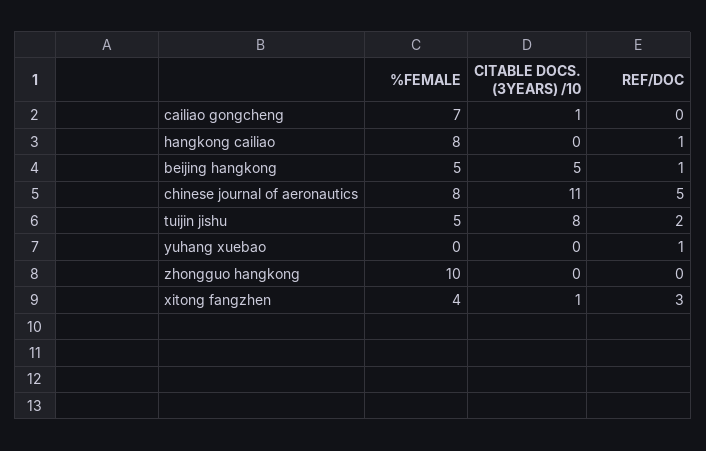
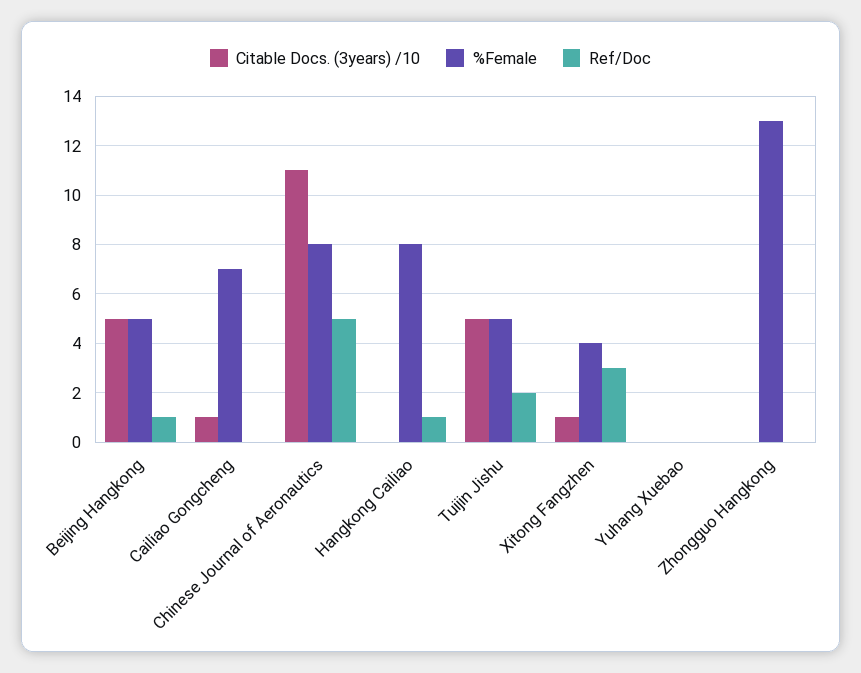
CITABLE DOCS. (3YEARS) /10, tuijin jishu: 8 -> 5
REF/DOC, yuhang xuebao: 1 -> 0
%FEMALE, zhongguo hangkong: 10 -> 13

